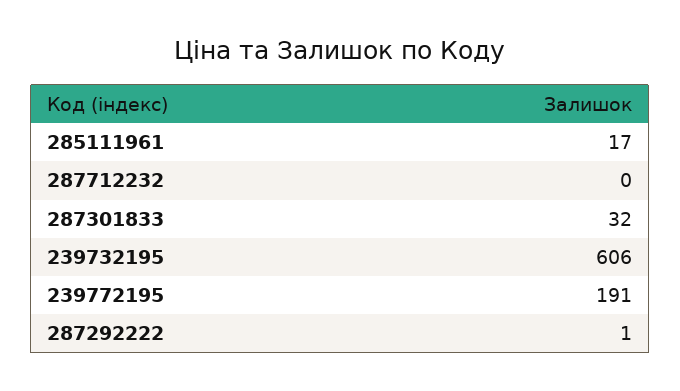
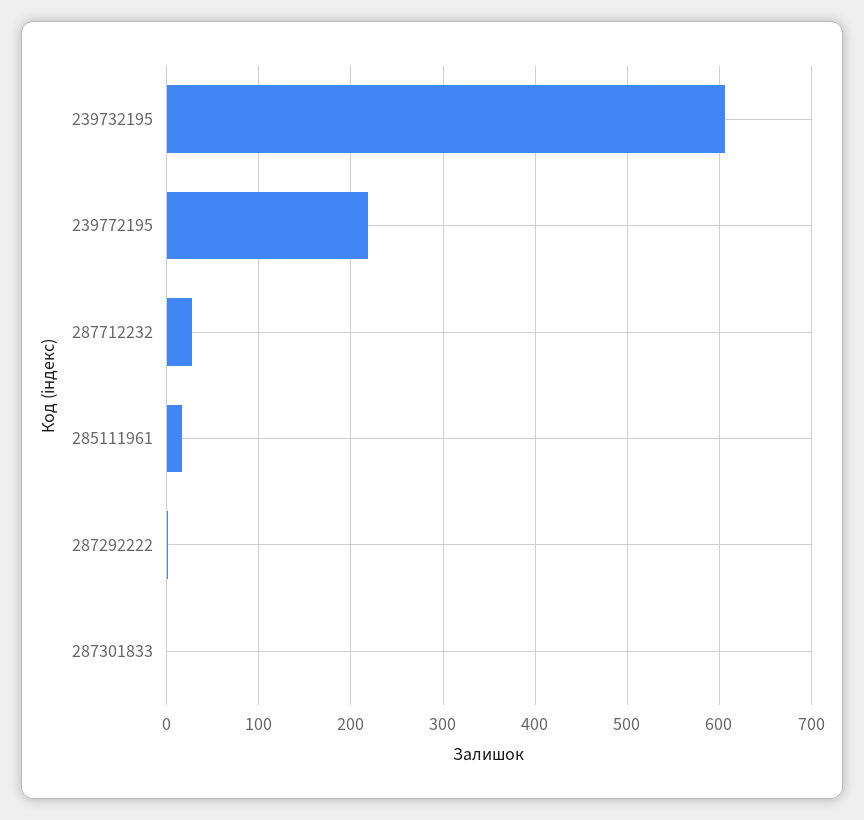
287712232: 0 -> 30
287301833: 32 -> 0
239772195: 191 -> 220

